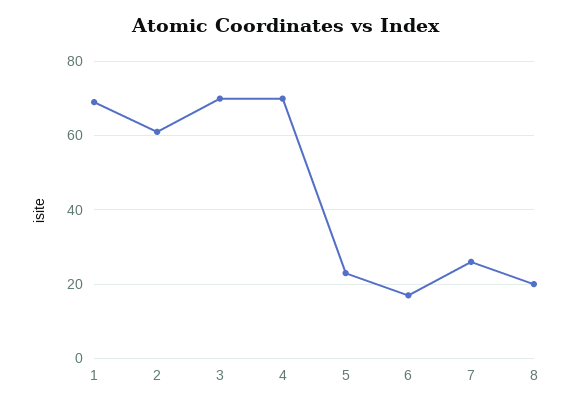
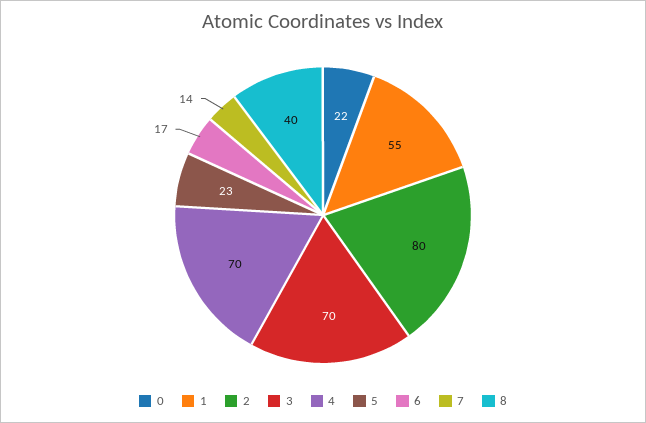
1: 70 -> 55
2: 60 -> 80
7: 25 -> 14
8: 20 -> 40
0: none -> 22

